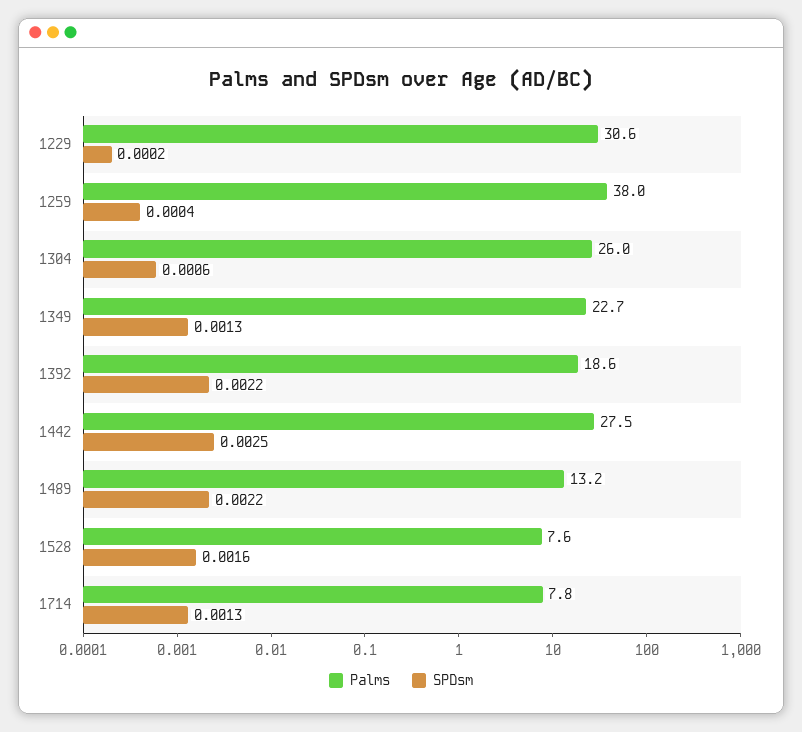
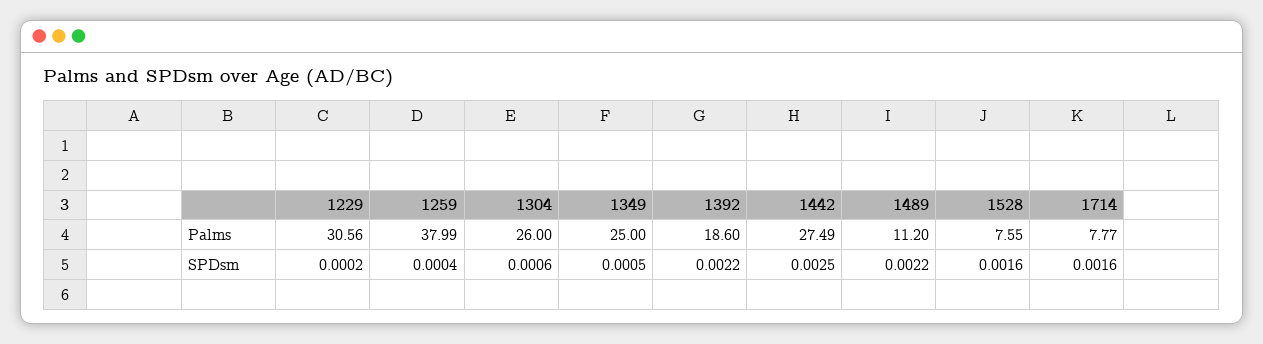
Palms, 1349: 22.7 -> 25
SPDsm, 1349: 0.0013 -> 0.0005
Palms, 1489: 13.2 -> 11.2
SPDsm, 1714: 0.0013 -> 0.0016

